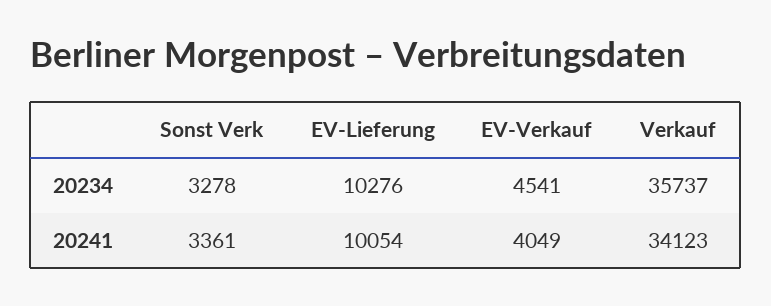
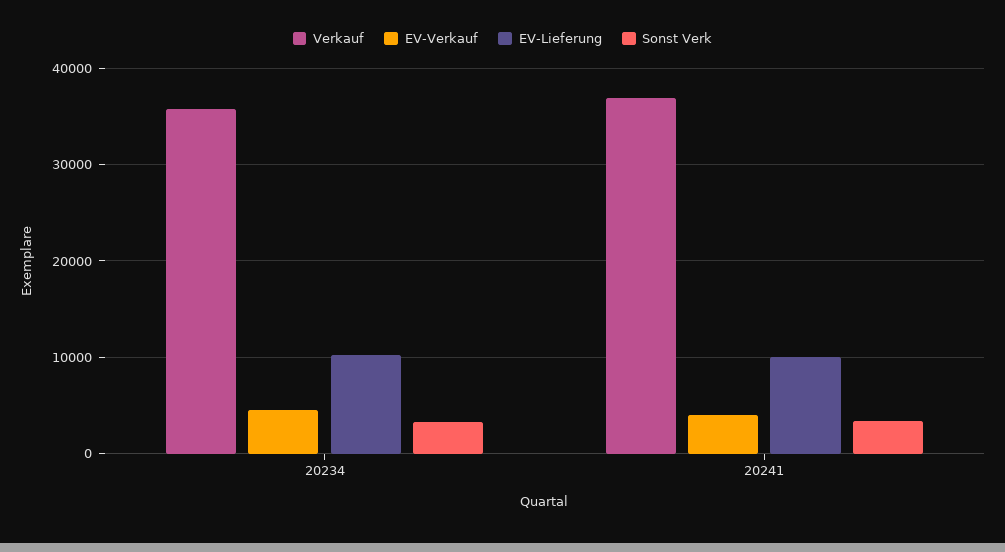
Verkauf, 20241: 34123 -> 37000

